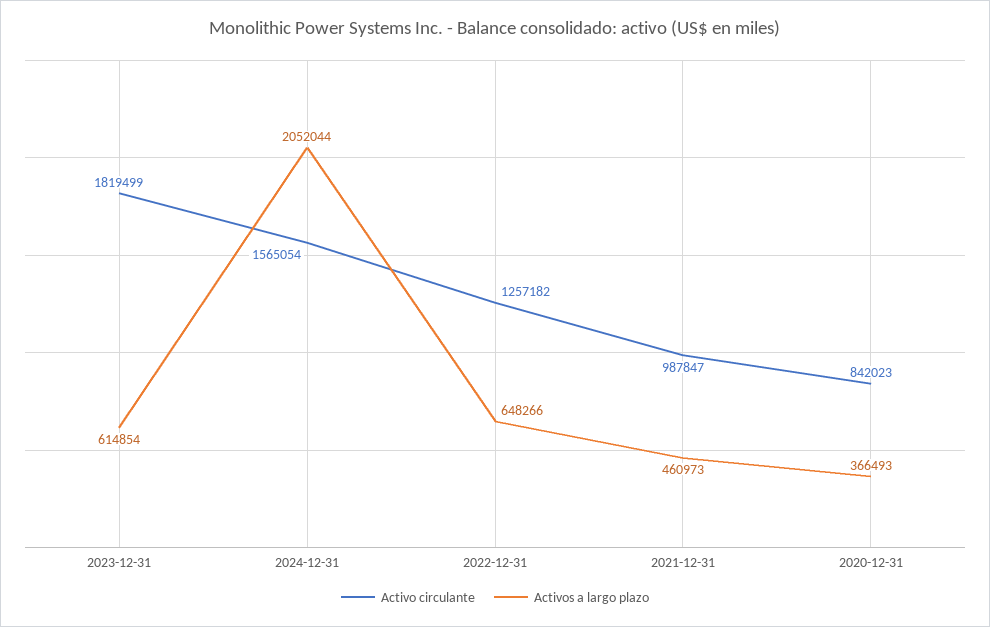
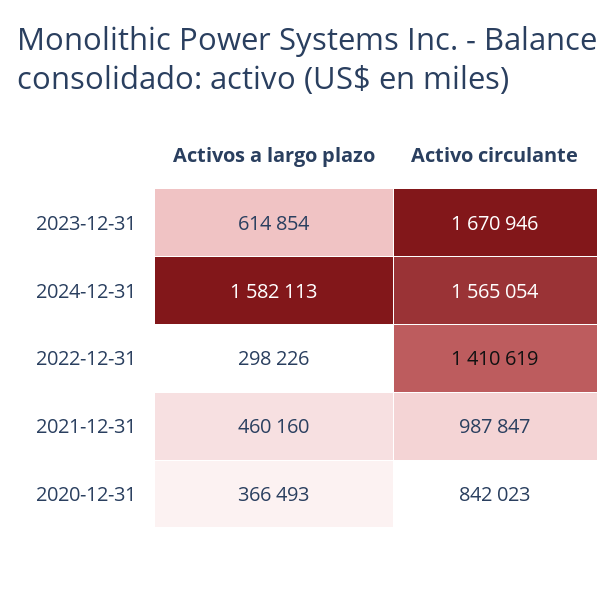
Activo circulante, 2023-12-31: 1819499 -> 1670946
Activos a largo plazo, 2024-12-31: 2052044 -> 1582113
Activo circulante, 2022-12-31: 1257182 -> 1410619
Activos a largo plazo, 2022-12-31: 648266 -> 298226
Activos a largo plazo, 2021-12-31: 460973 -> 460160

